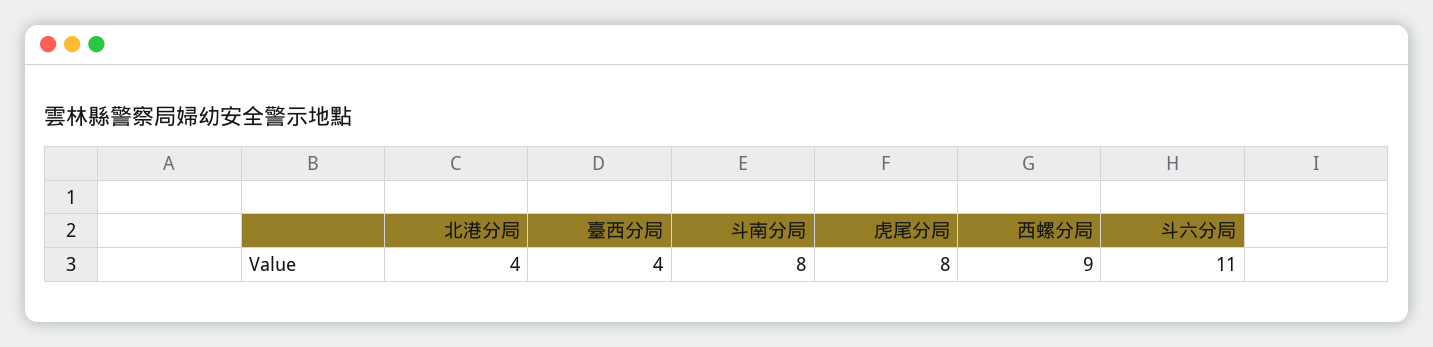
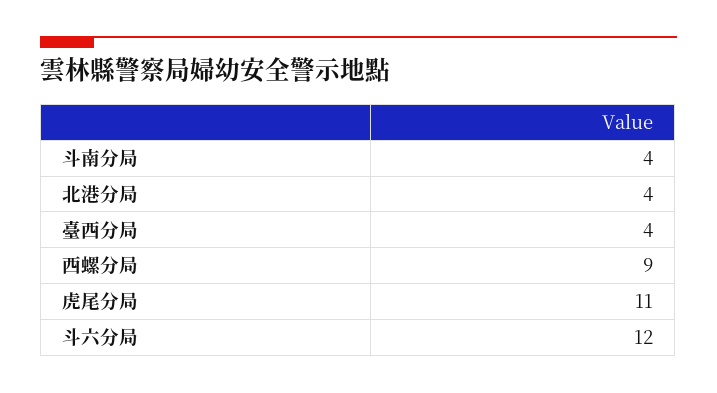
斗南分局: 8 -> 4
虎尾分局: 8 -> 11
斗六分局: 11 -> 12

